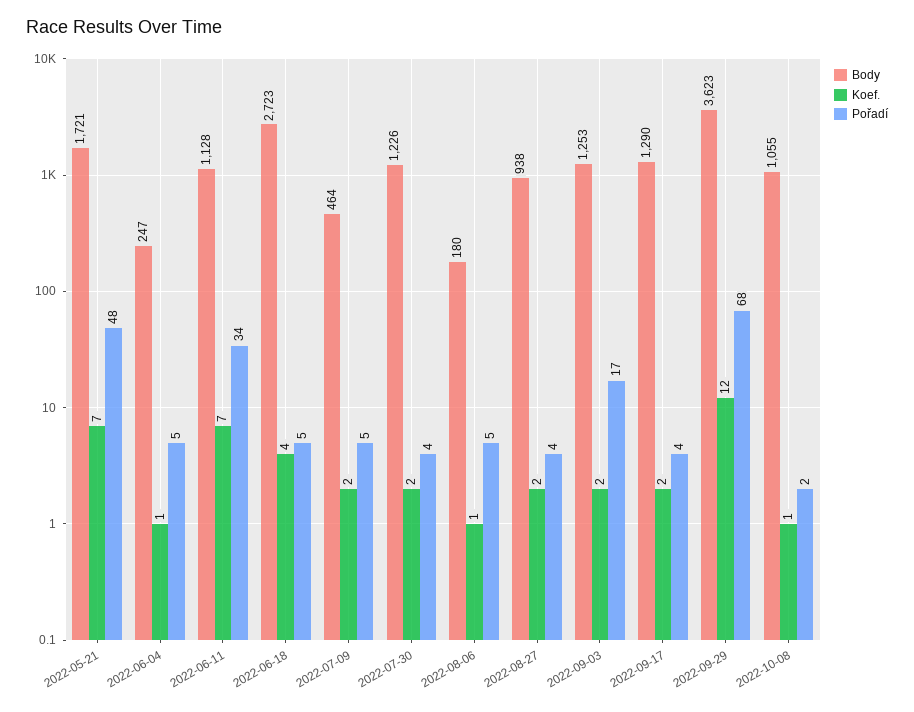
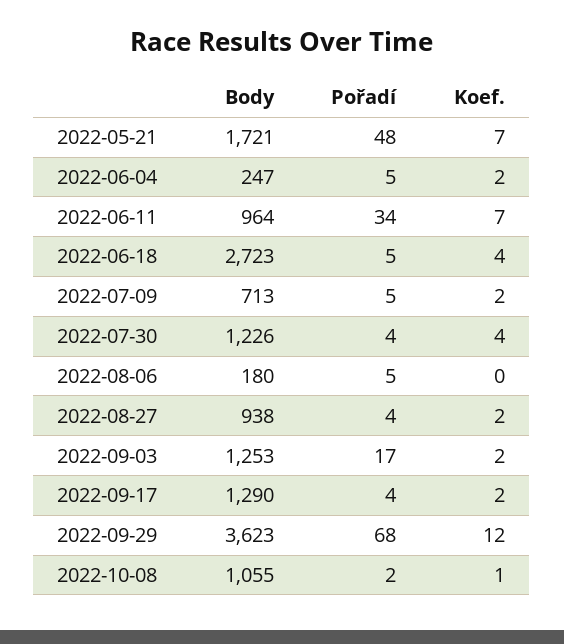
Koef., 2022-06-04: 1 -> 2
Body, 2022-06-11: 1128 -> 964
Body, 2022-07-09: 464 -> 713
Koef., 2022-07-30: 2 -> 4
Koef., 2022-08-06: 1 -> 0

